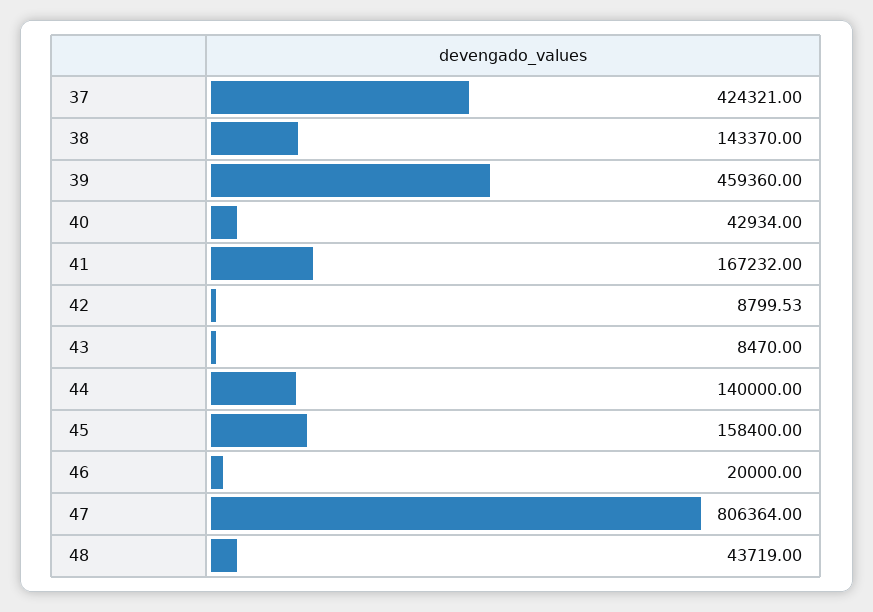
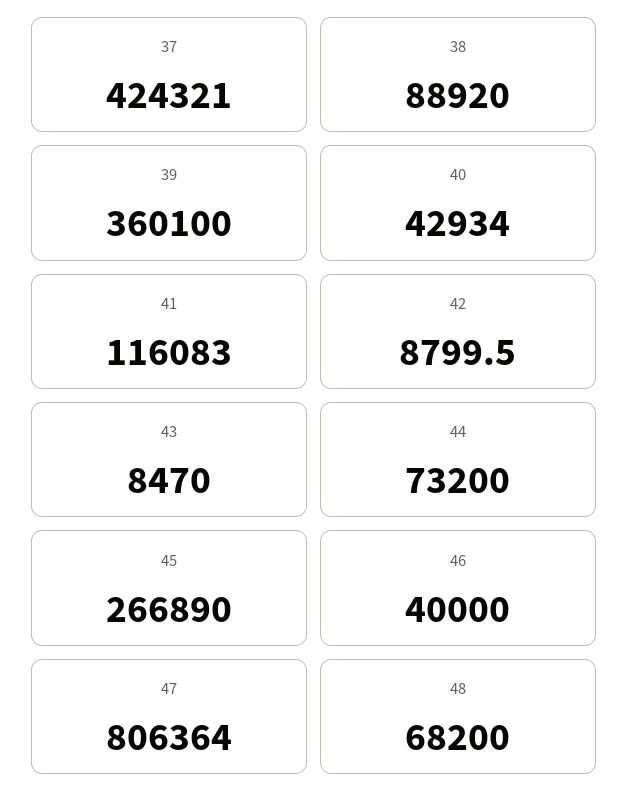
38: 143370 -> 88920
39: 459360 -> 360100
41: 167232 -> 116083
44: 140000 -> 73200
45: 158400 -> 266890
46: 20000 -> 40000
48: 43719 -> 68200

